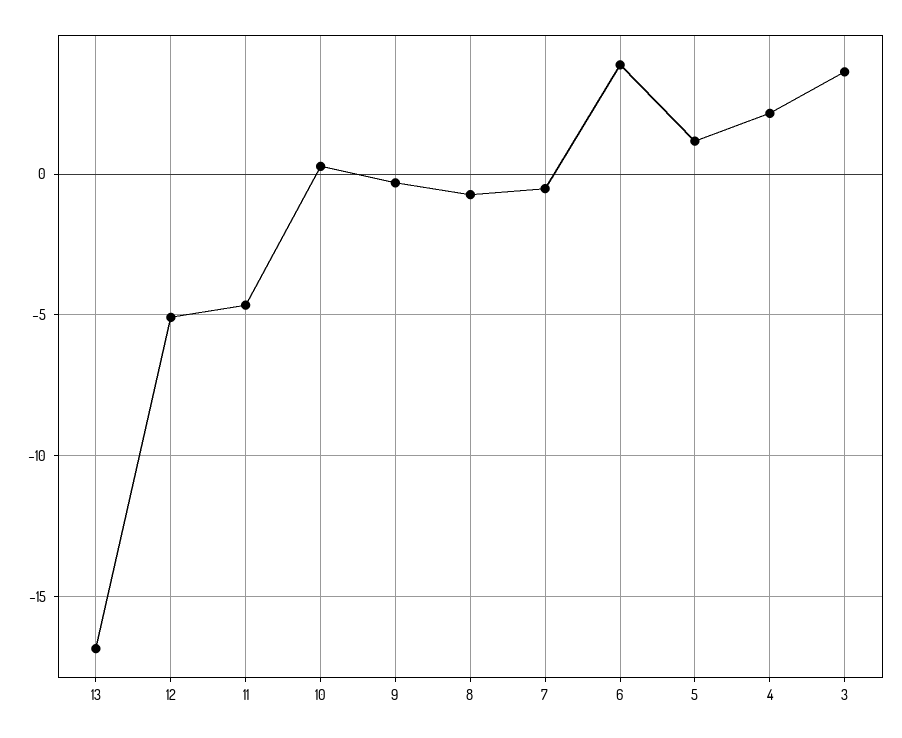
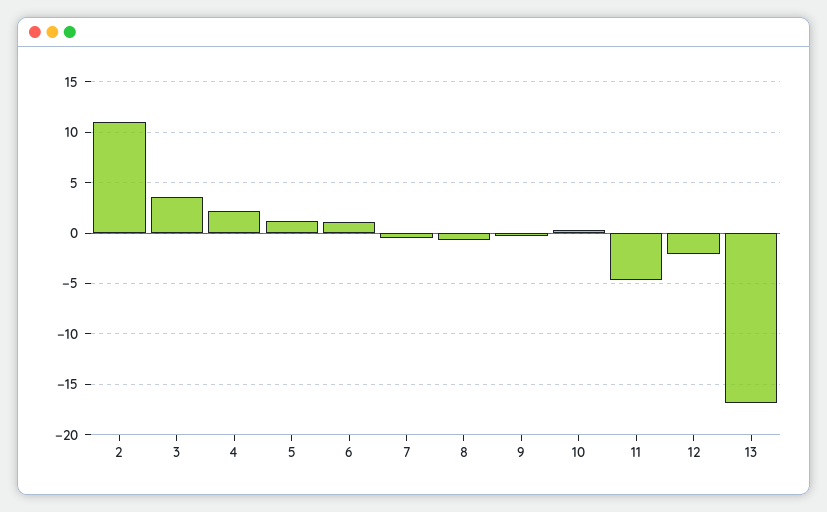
12: -5 -> -2
6: 4 -> 1
2: none -> 11

